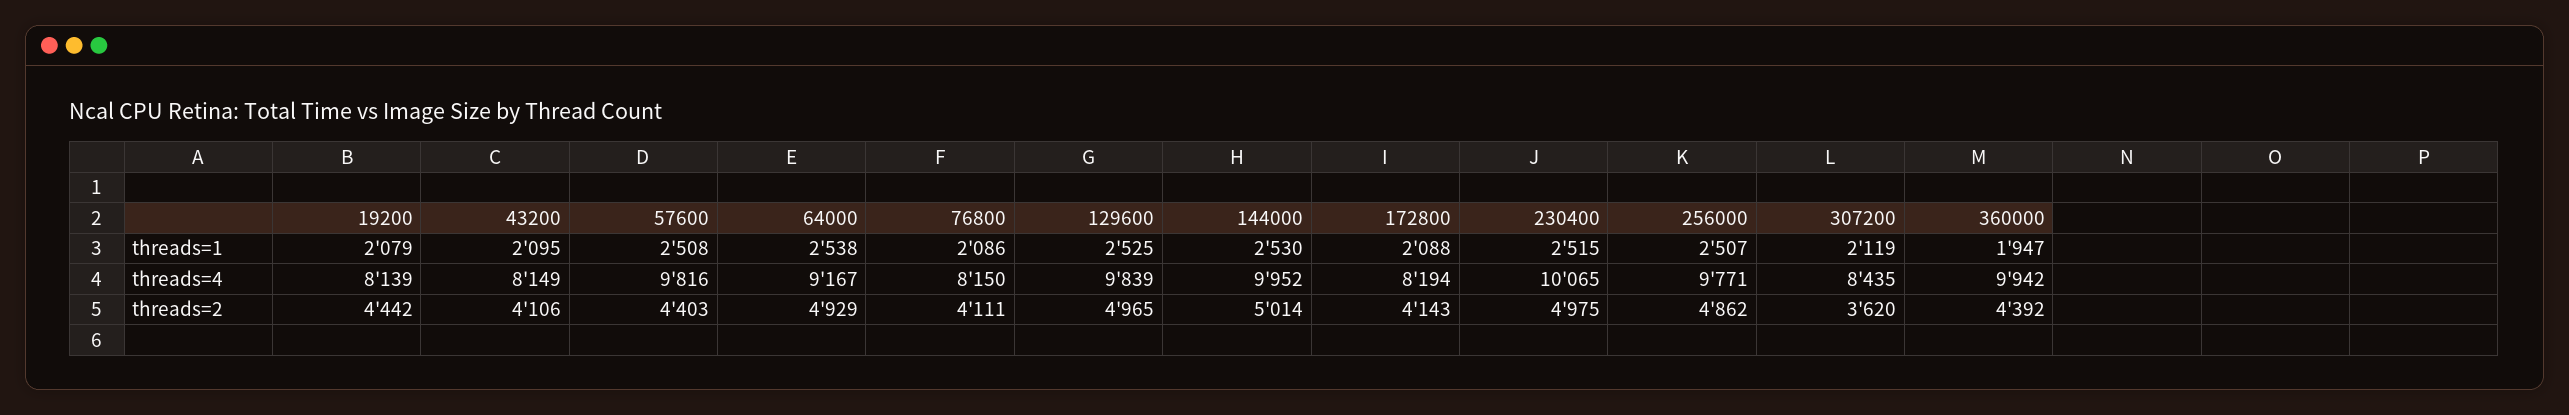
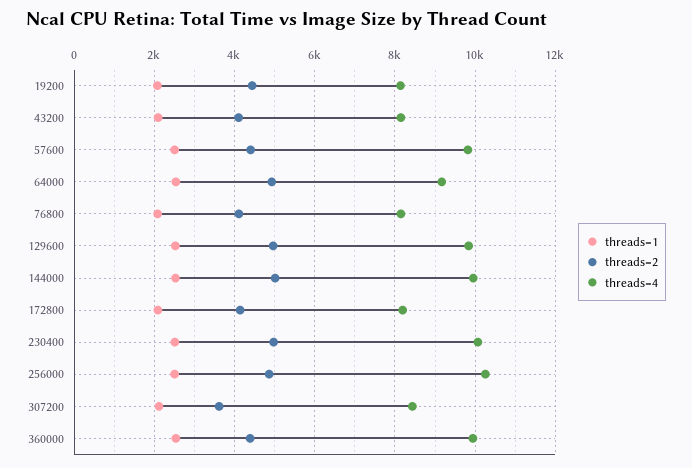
threads=1, 360000: 1947 -> 2600
threads=4, 256000: 9771 -> 10200

